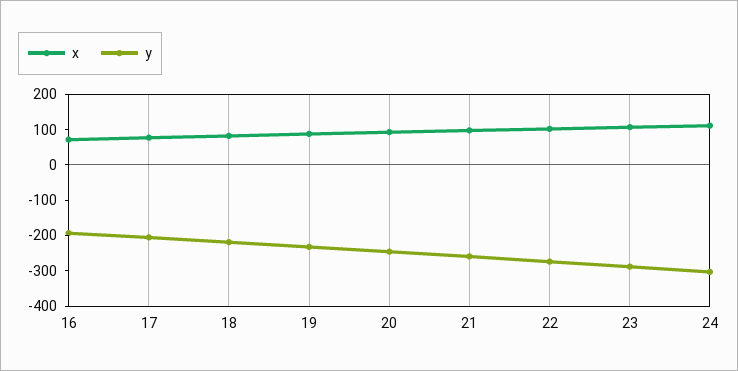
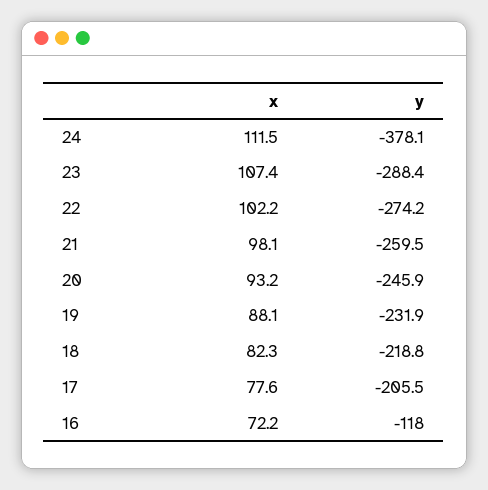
y, 16: -200 -> -118
y, 24: -300 -> -378.1

